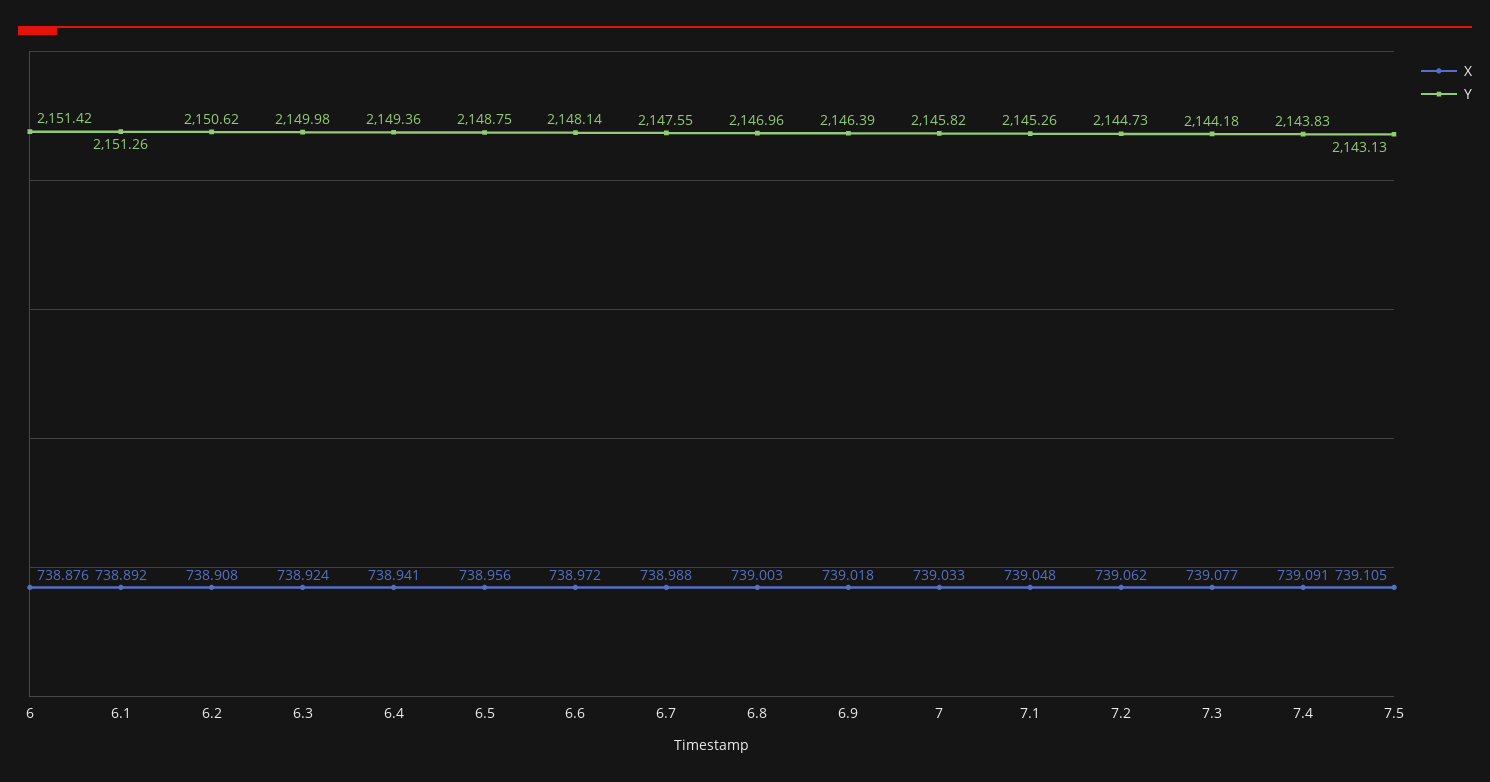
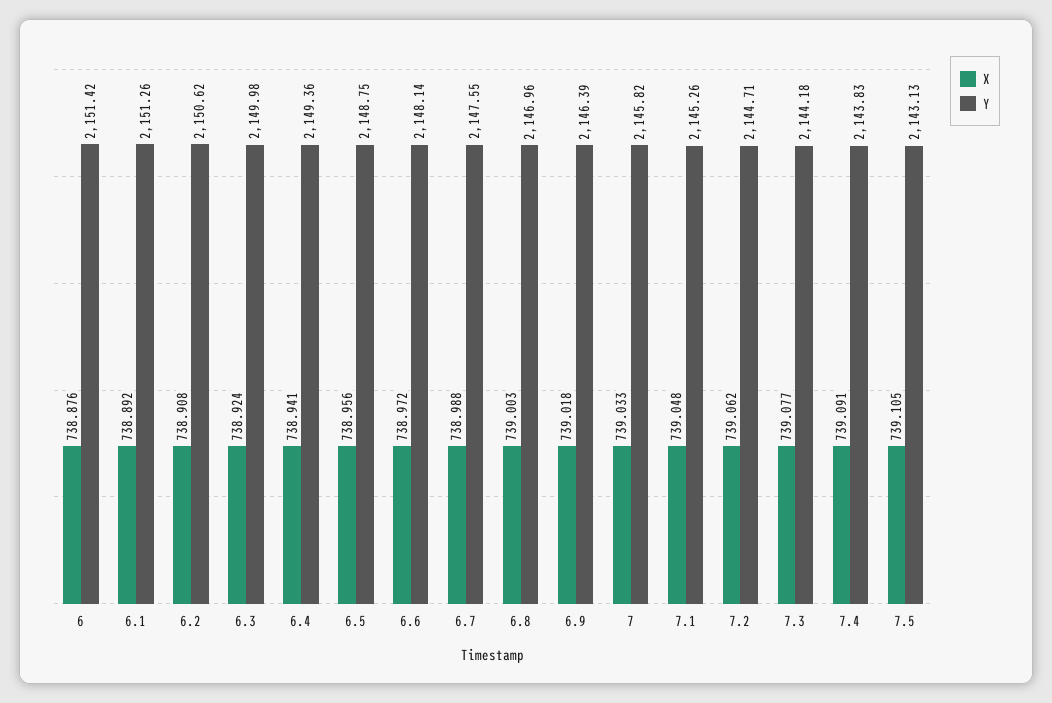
Y, 7.2: 2144.73 -> 2144.71

